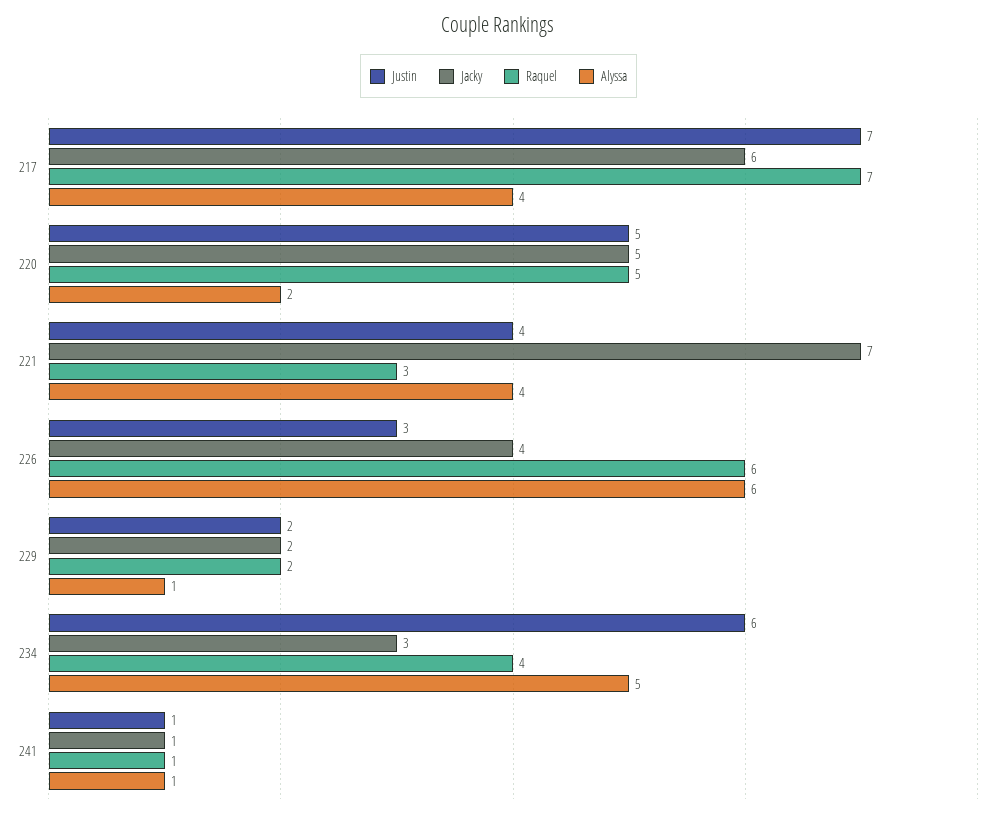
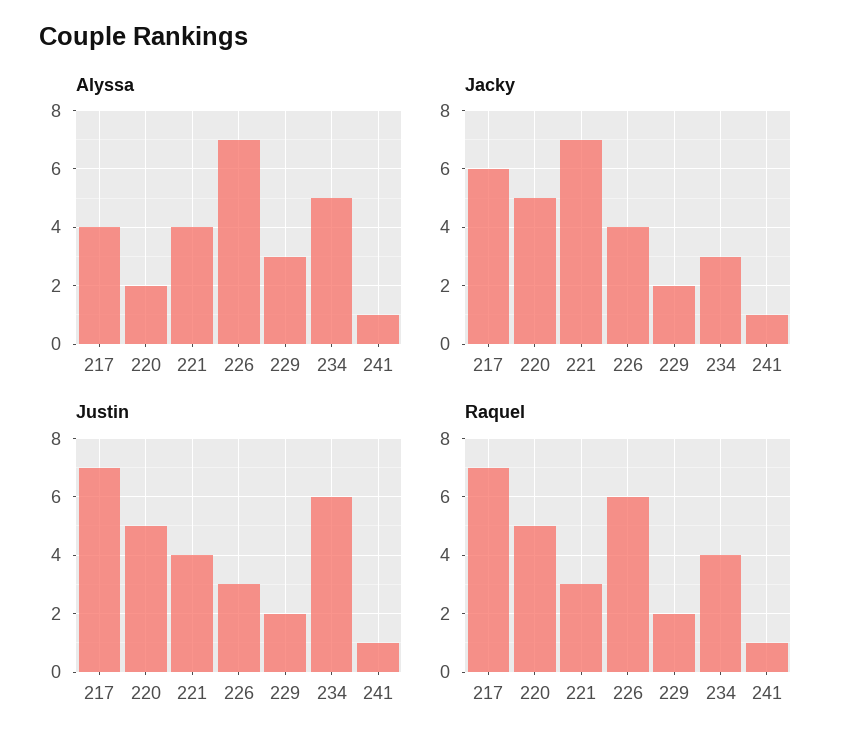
Alyssa, 226: 6 -> 7
Alyssa, 229: 1 -> 3

